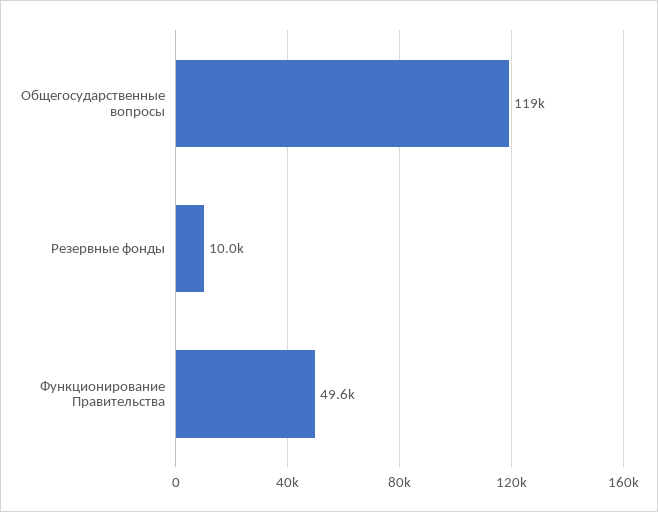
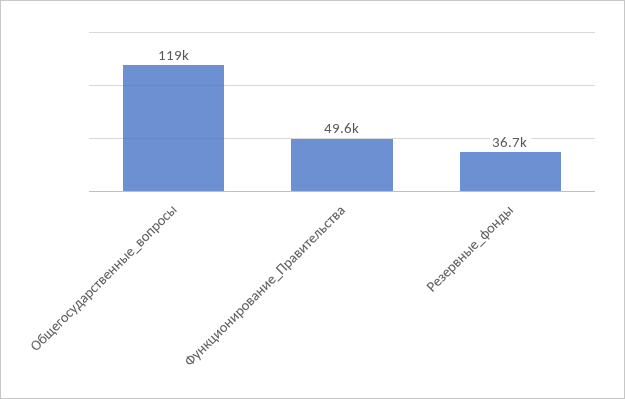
Резервные фонды: 10000 -> 36700

